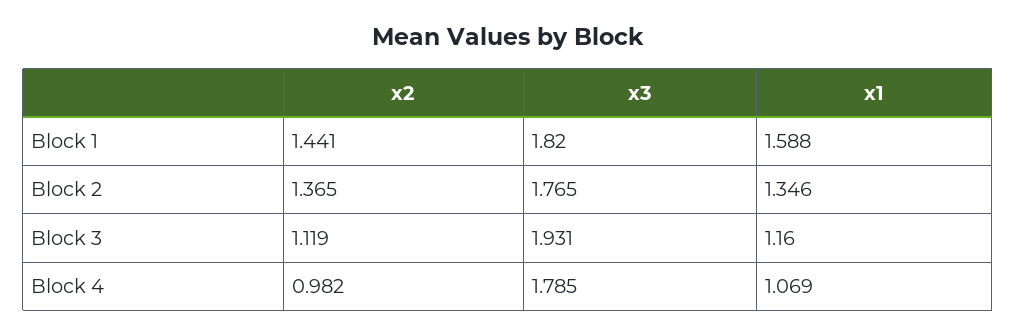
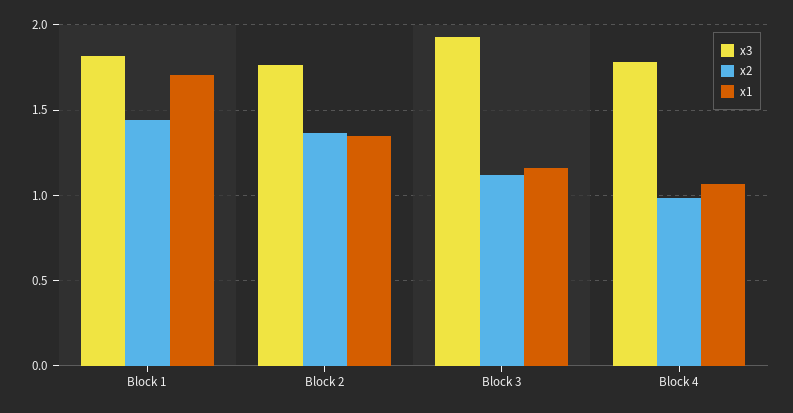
x1, Block 1: 1.588 -> 1.7

